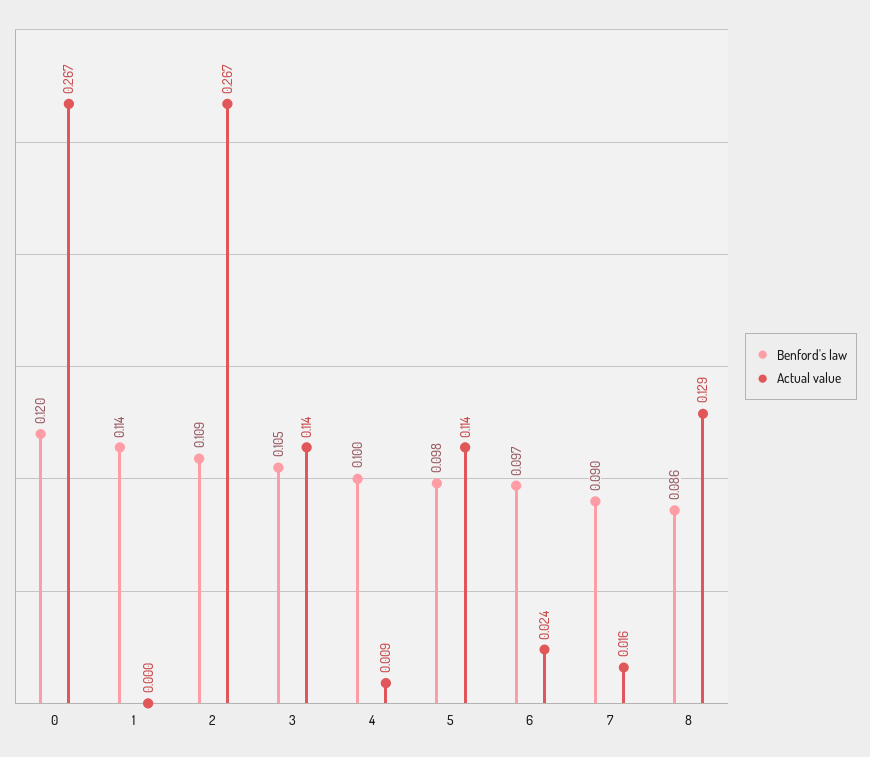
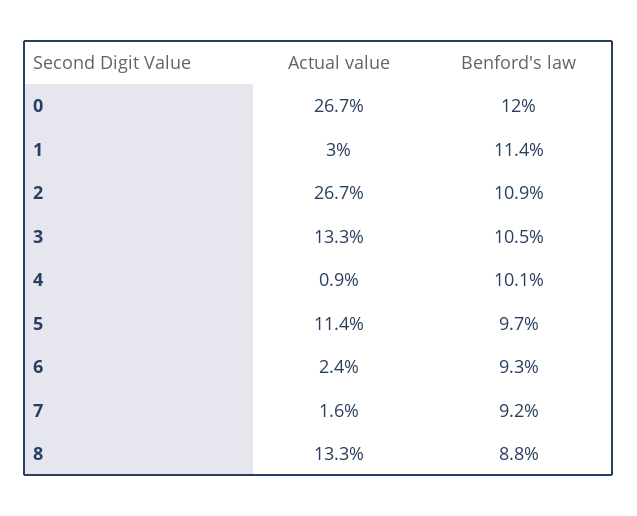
Actual value, 1: 0 -> 0.03
Actual value, 3: 0.114 -> 0.133
Benford's law, 4: 0.1 -> 0.101
Benford's law, 5: 0.098 -> 0.097
Benford's law, 6: 0.097 -> 0.093
Benford's law, 7: 0.09 -> 0.092
Benford's law, 8: 0.086 -> 0.088
Actual value, 8: 0.129 -> 0.133

